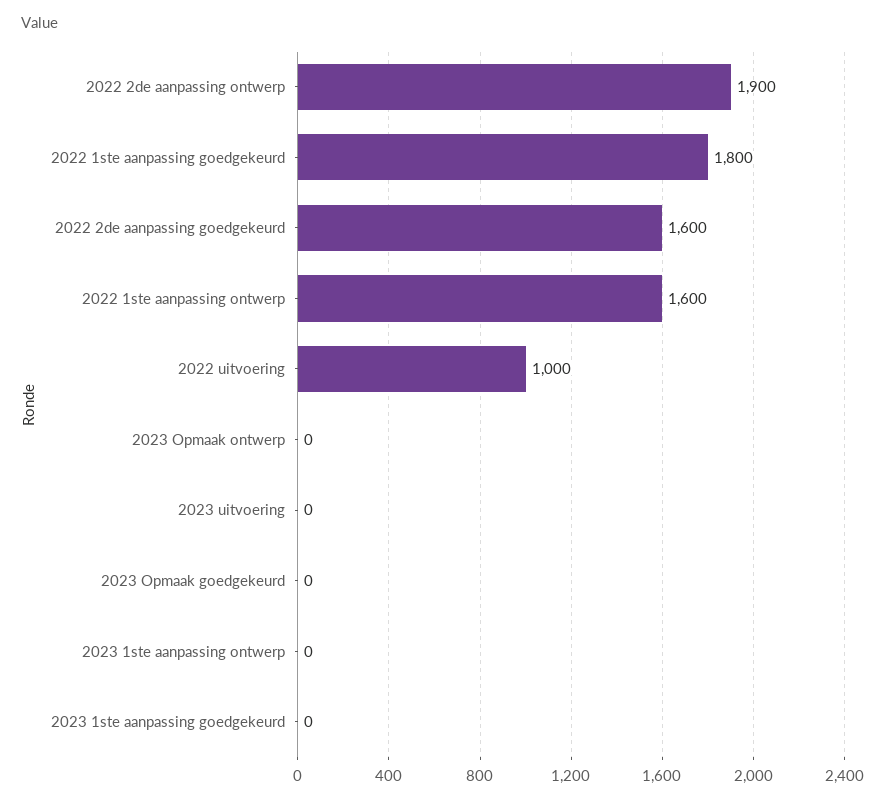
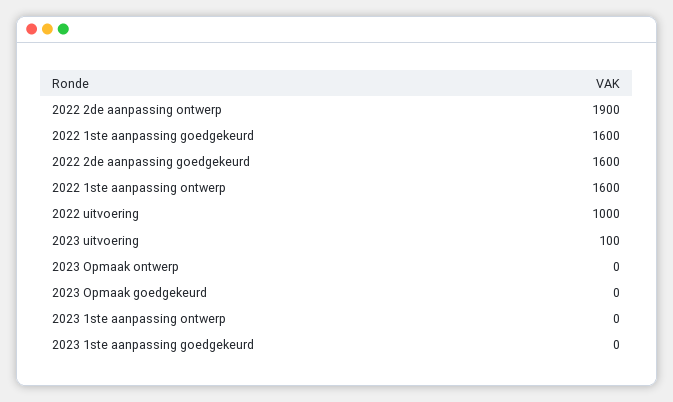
2022 1ste aanpassing goedgekeurd: 1800 -> 1600
2023 uitvoering: 0 -> 100

